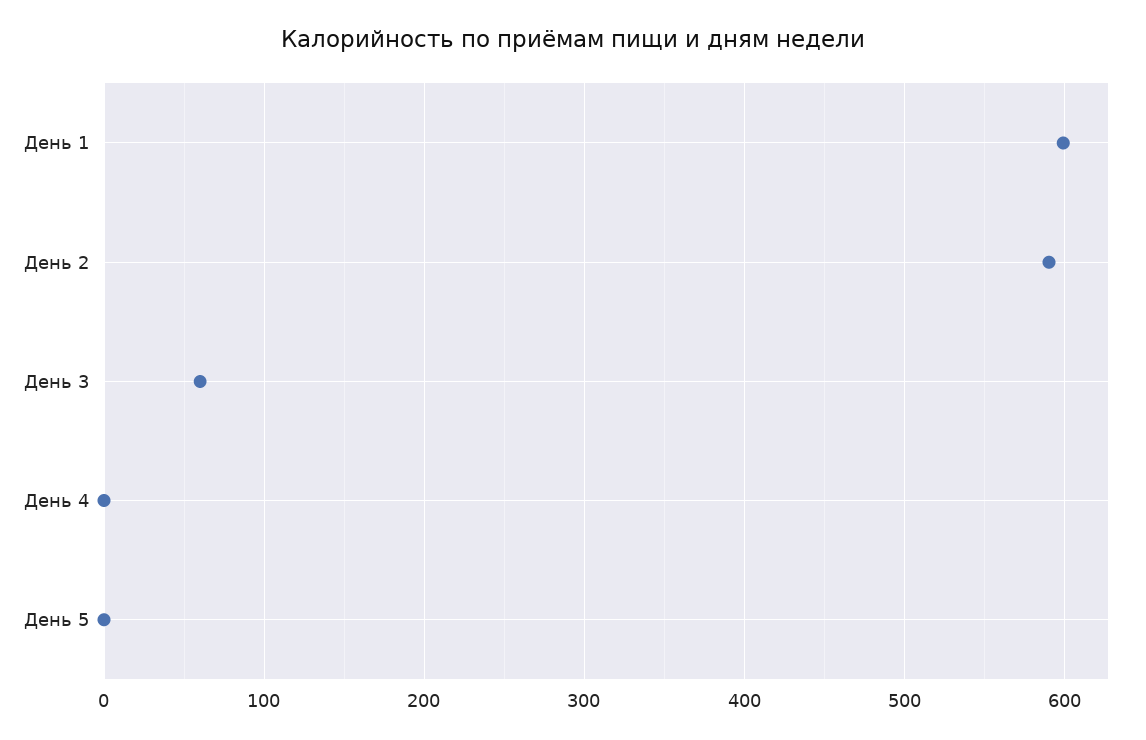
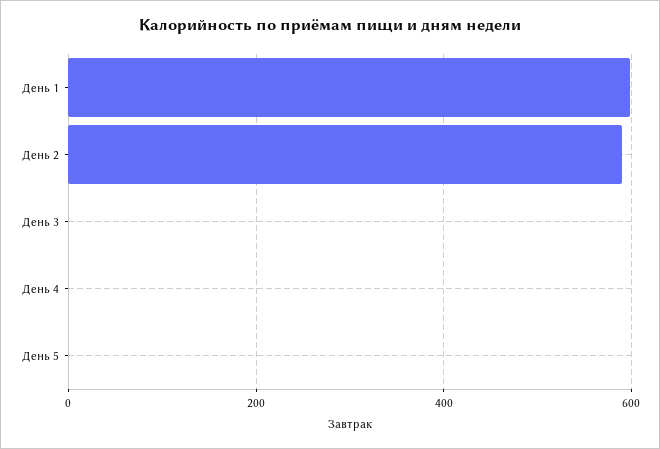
День 3: 60 -> 0

